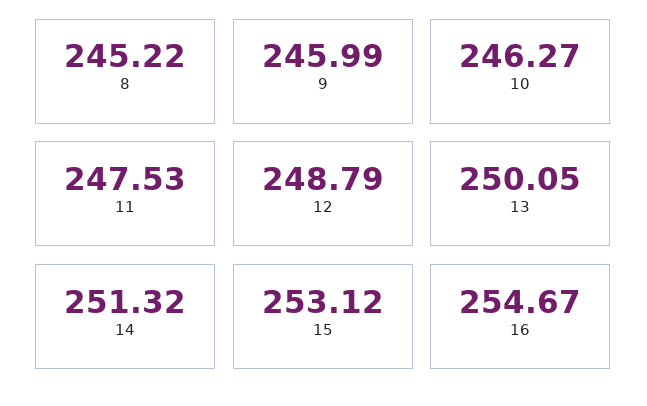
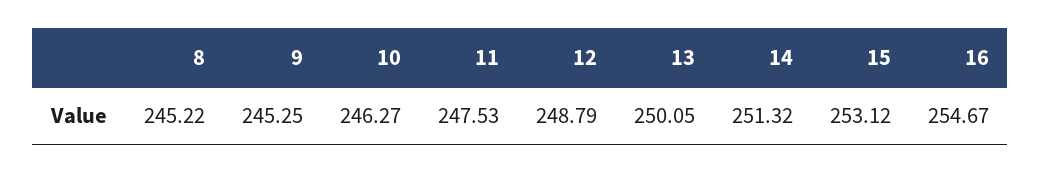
9: 245.99 -> 245.25

